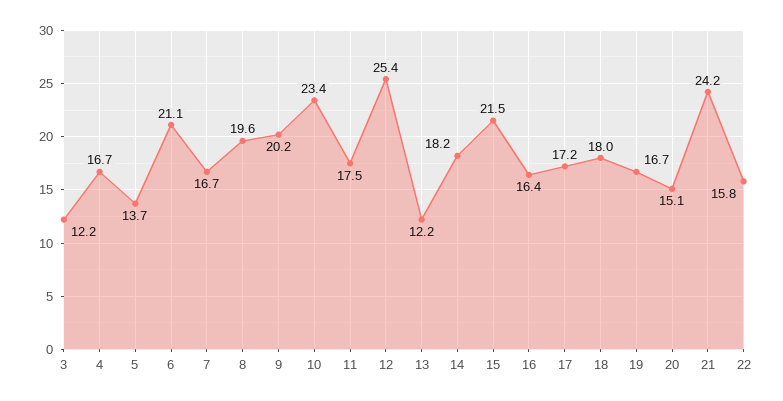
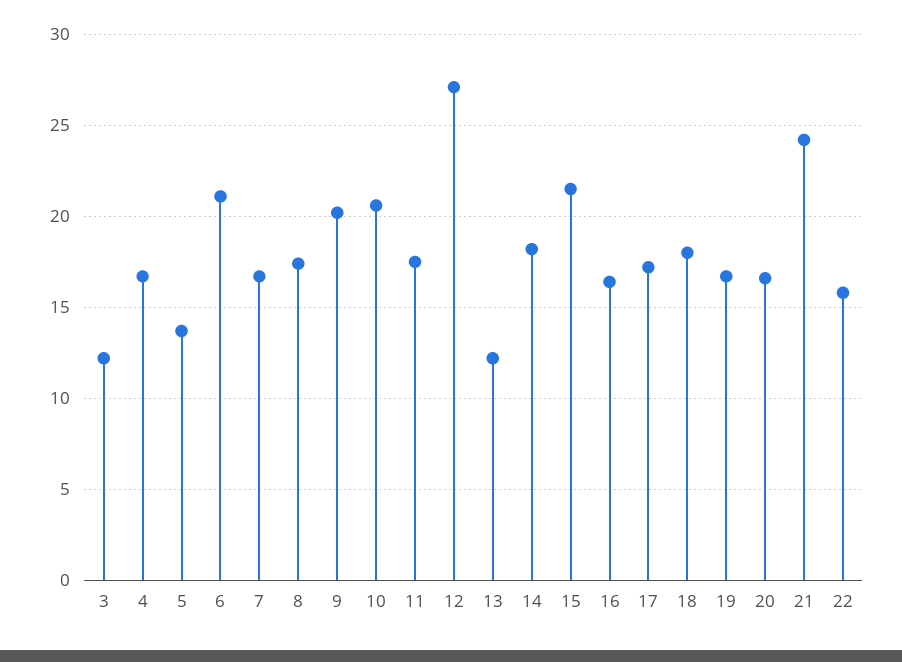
8: 19.6 -> 17.5
10: 23.4 -> 20.5
12: 25.4 -> 27
20: 15.1 -> 16.5

